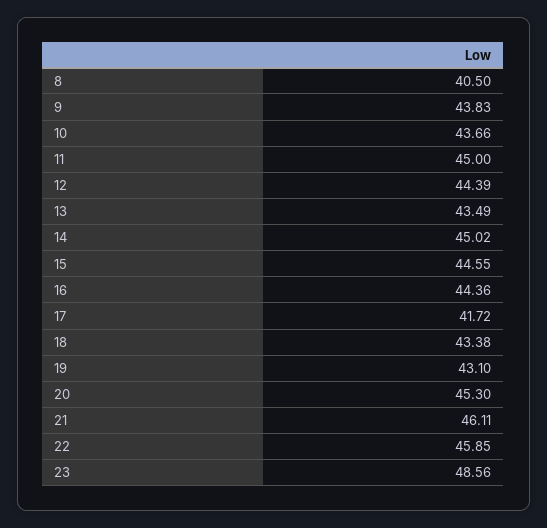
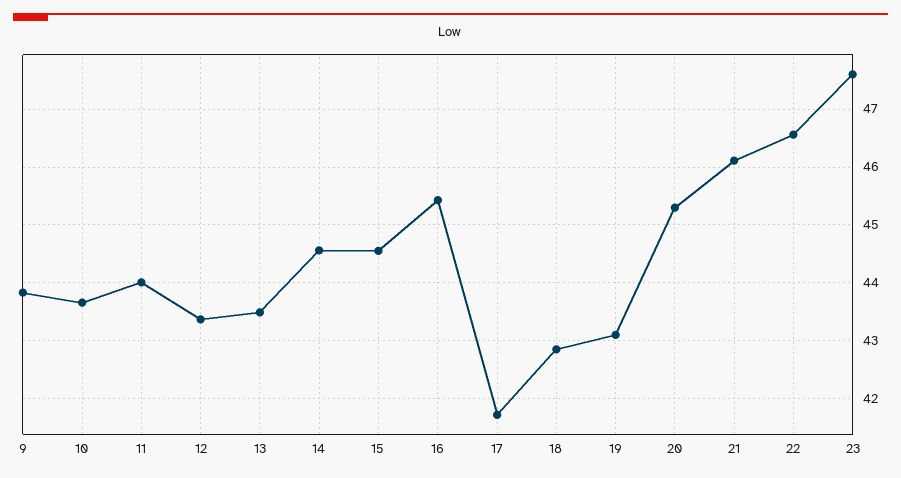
8: 40.5 -> none
11: 45 -> 44
12: 44.39 -> 43.4
14: 45.02 -> 44.6
16: 44.36 -> 45.4
18: 43.38 -> 42.8
22: 45.85 -> 46.6
23: 48.56 -> 47.6

